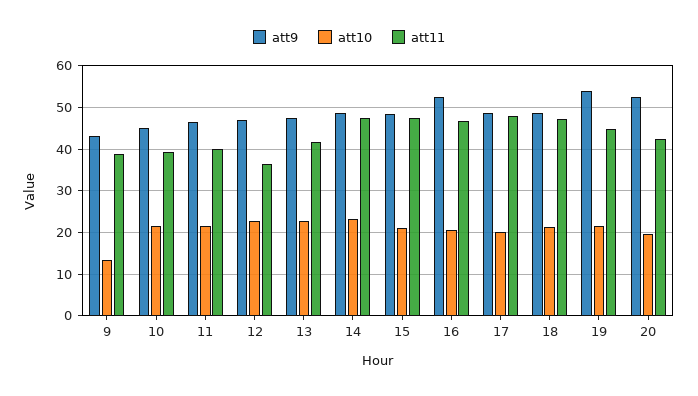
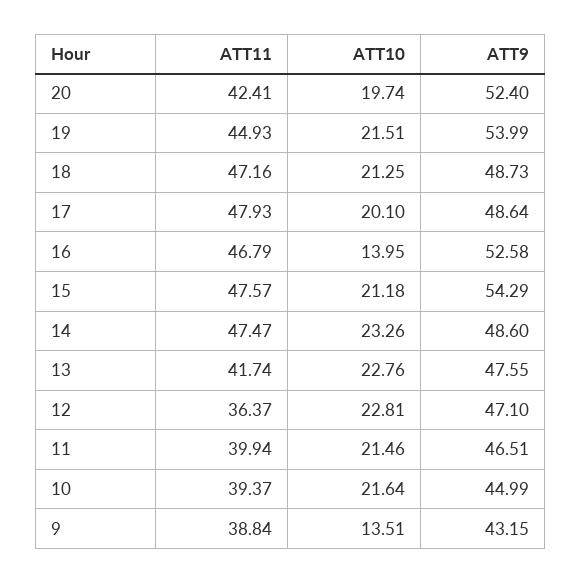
att9, 15: 48 -> 54.29
att10, 16: 20 -> 13.95

